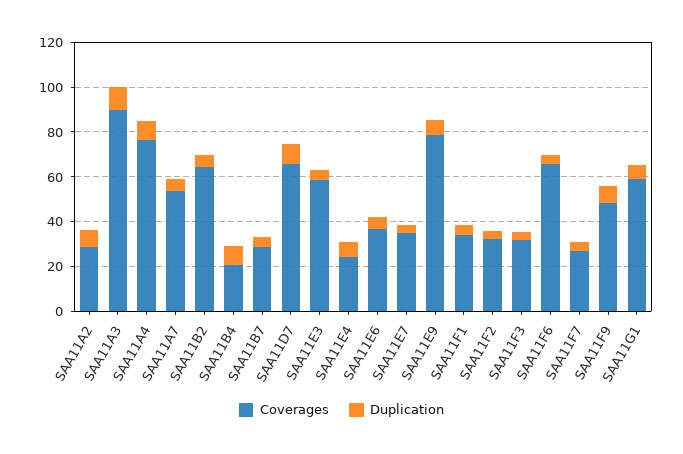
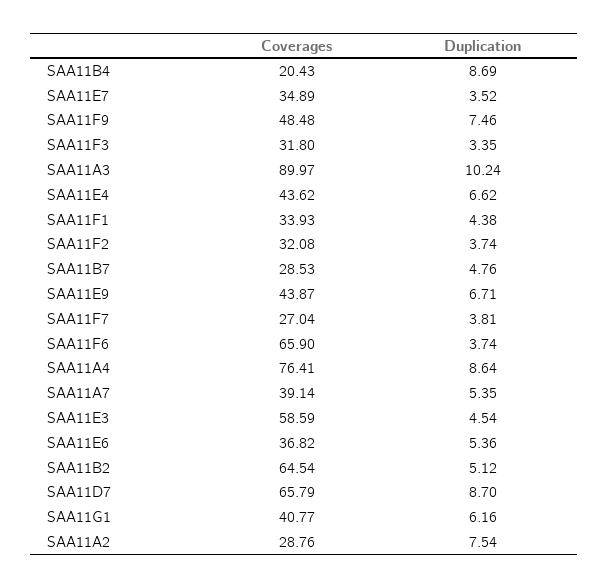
Coverages, SAA11A7: 55 -> 39.14
Coverages, SAA11E4: 25 -> 43.62
Coverages, SAA11E9: 80 -> 43.87
Coverages, SAA11G1: 60 -> 40.77

